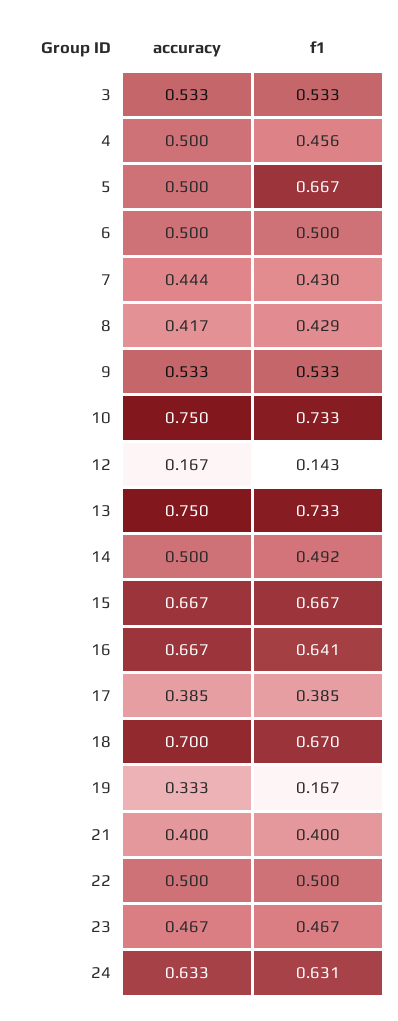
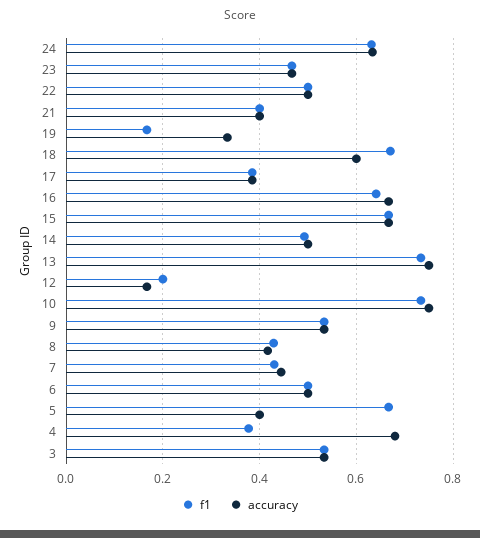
accuracy, 4: 0.5 -> 0.68
f1, 4: 0.456 -> 0.38
accuracy, 5: 0.5 -> 0.4
f1, 12: 0.143 -> 0.2
accuracy, 18: 0.7 -> 0.6

